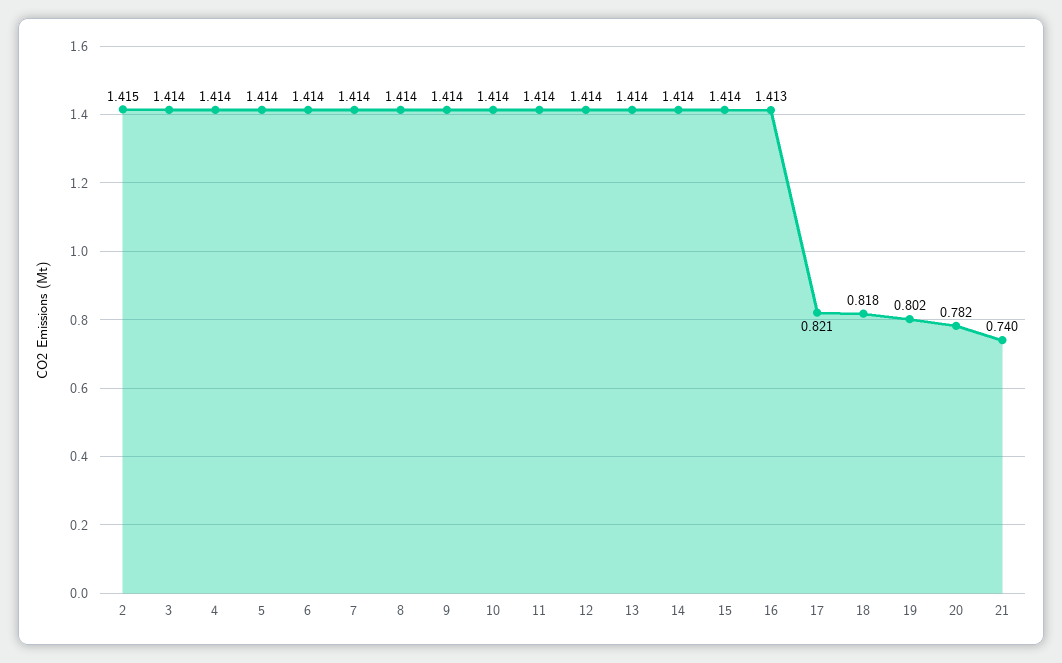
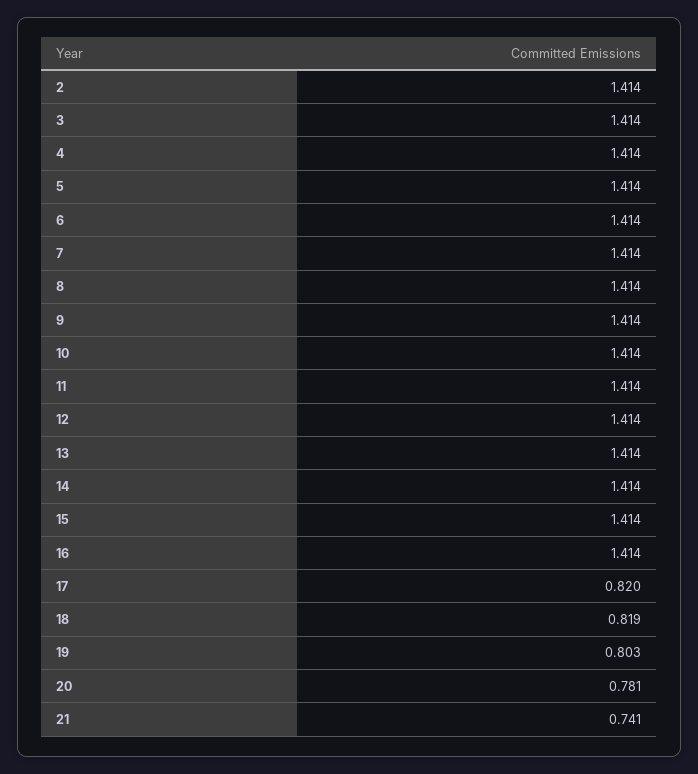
2: 1.415 -> 1.414
16: 1.413 -> 1.414
17: 0.821 -> 0.82
18: 0.818 -> 0.819
19: 0.802 -> 0.803
20: 0.782 -> 0.781
21: 0.74 -> 0.741

